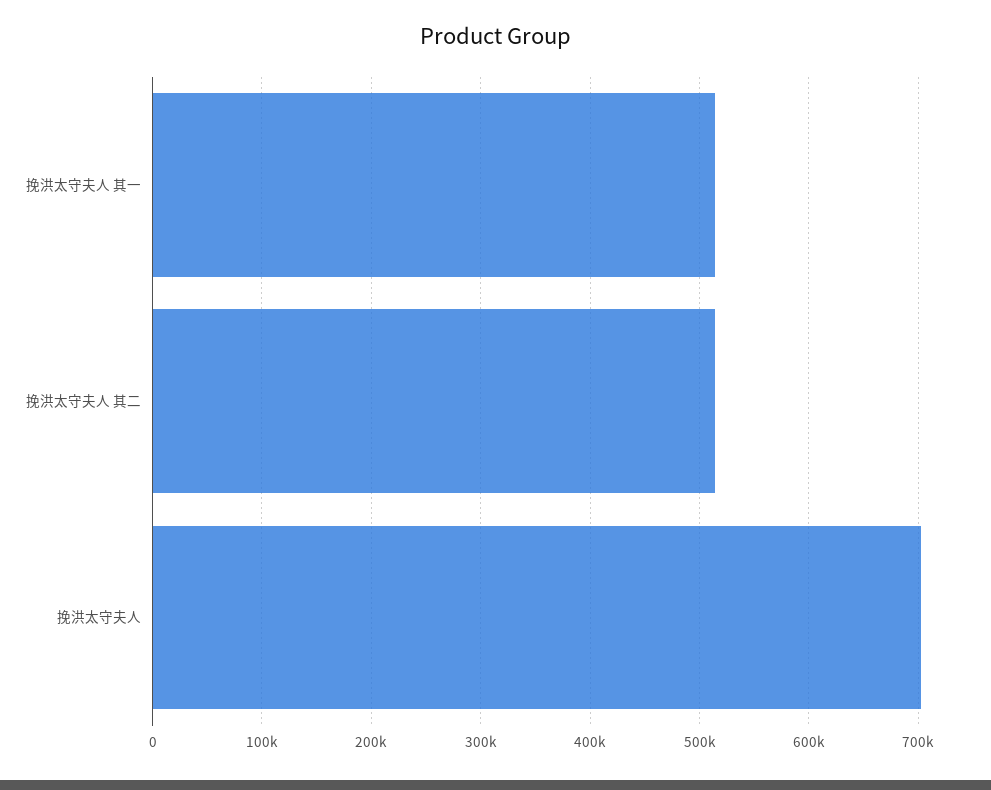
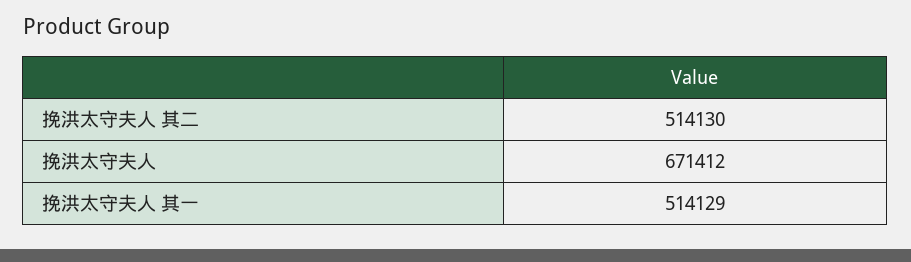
挽洪太守夫人: 700000 -> 671412

